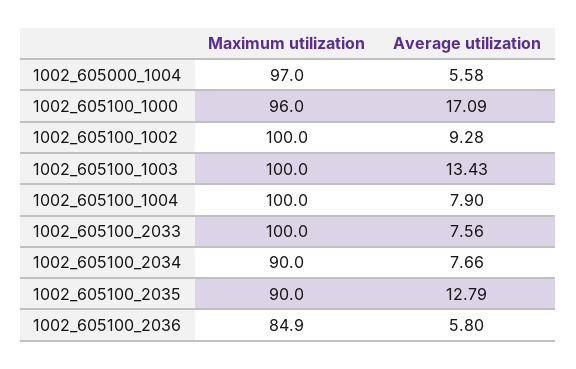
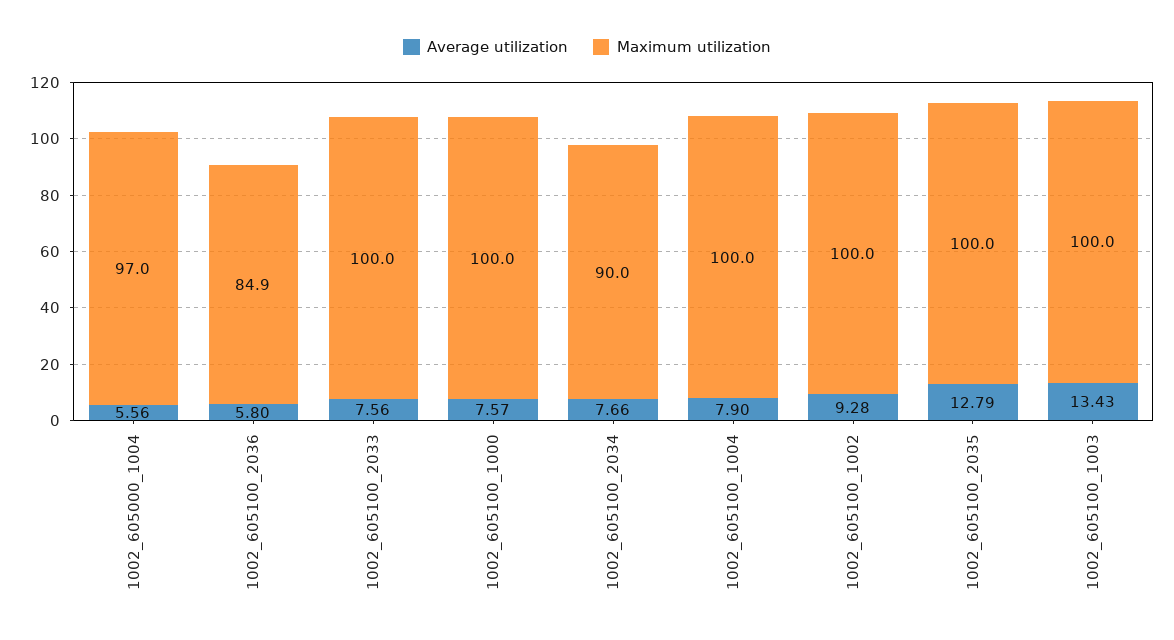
Average utilization, 1002_605000_1004: 5.58 -> 5.56
Maximum utilization, 1002_605100_1000: 96 -> 100
Average utilization, 1002_605100_1000: 17.09 -> 7.57
Maximum utilization, 1002_605100_2035: 90 -> 100

